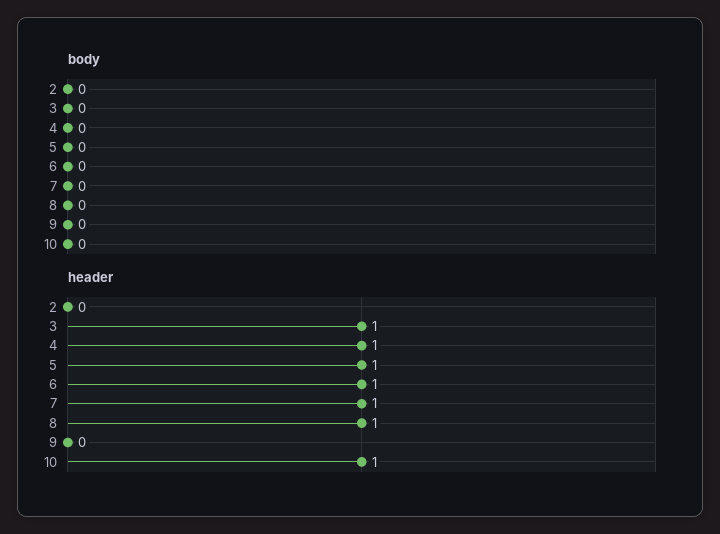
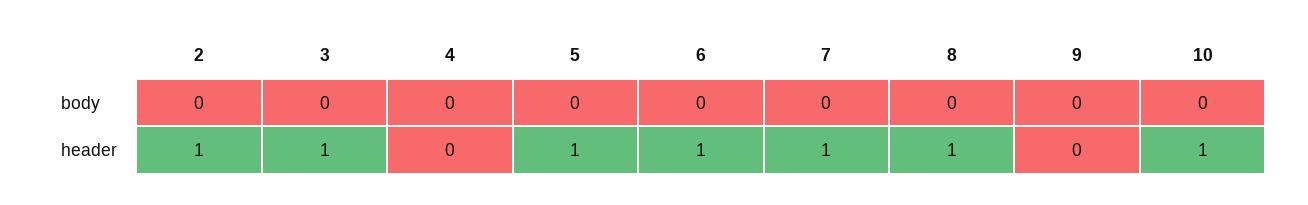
header, 2: 0 -> 1
header, 4: 1 -> 0

